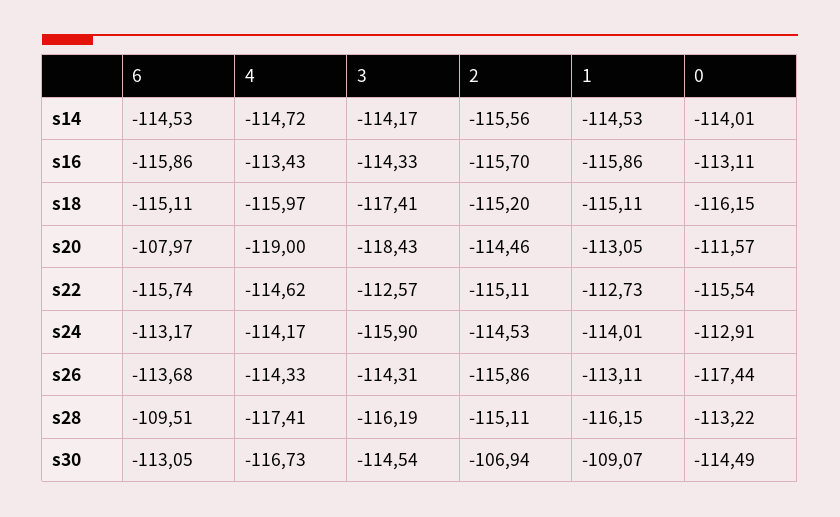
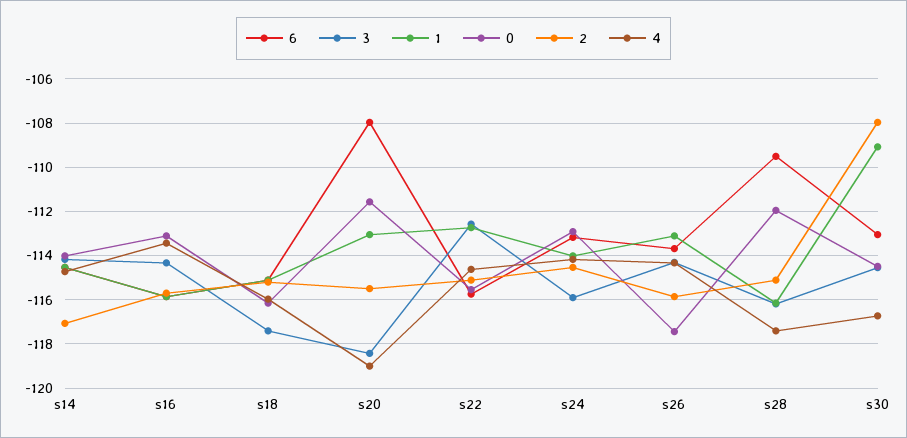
2, s14: -115.56 -> -117
2, s20: -114.46 -> -115.5
0, s28: -113.22 -> -112
2, s30: -106.94 -> -108

